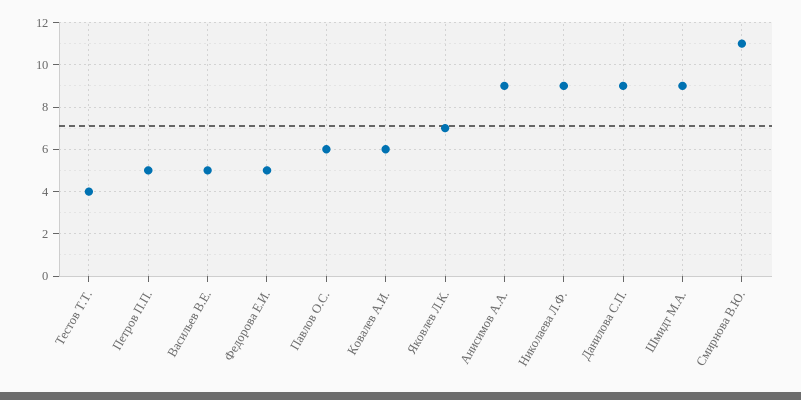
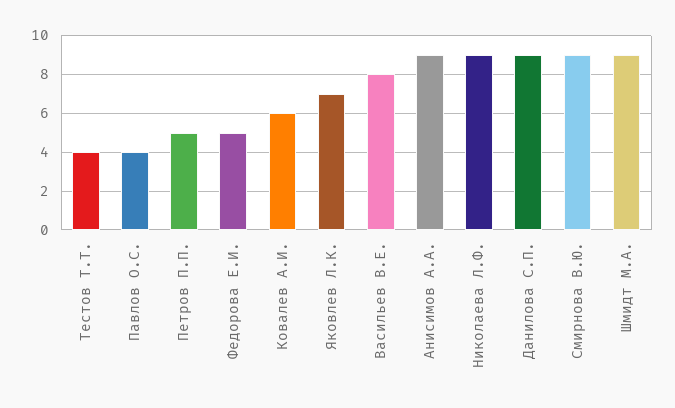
Васильев В.Е.: 5 -> 8
Павлов О.С.: 6 -> 4
Смирнова В.Ю.: 11 -> 9

